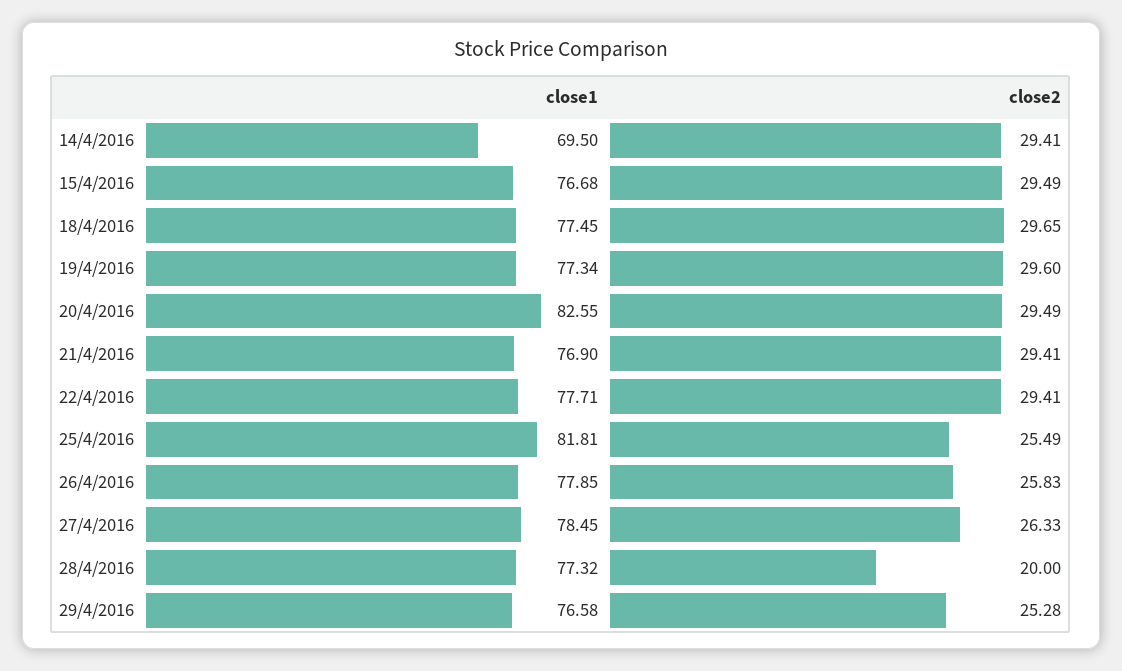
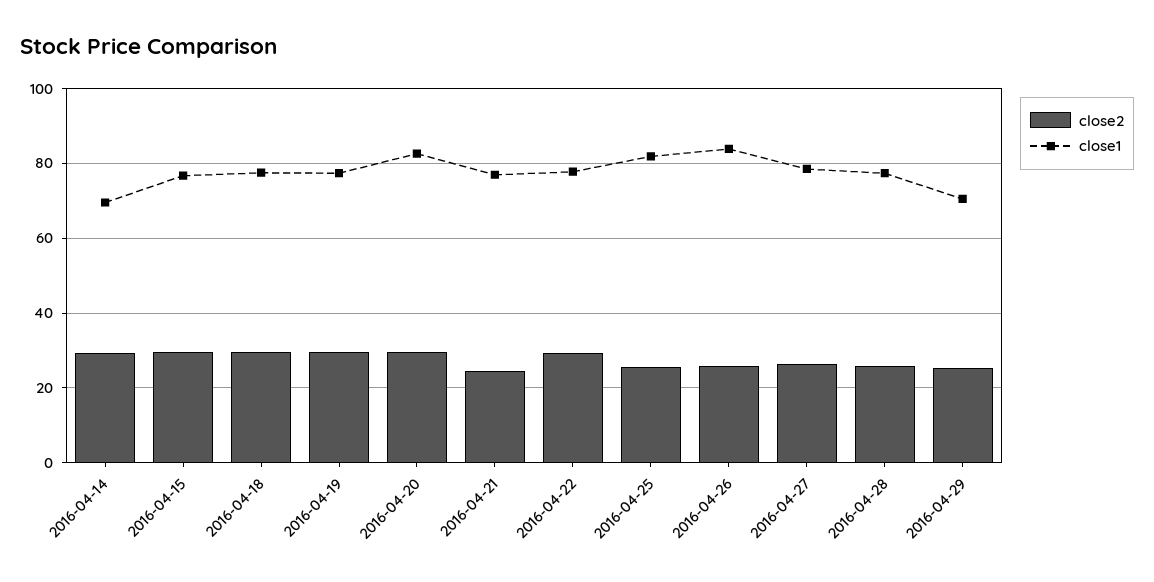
close2, 21/4/2016: 29.41 -> 24
close1, 26/4/2016: 77.85 -> 84
close2, 28/4/2016: 20 -> 26
close1, 29/4/2016: 76.58 -> 70

